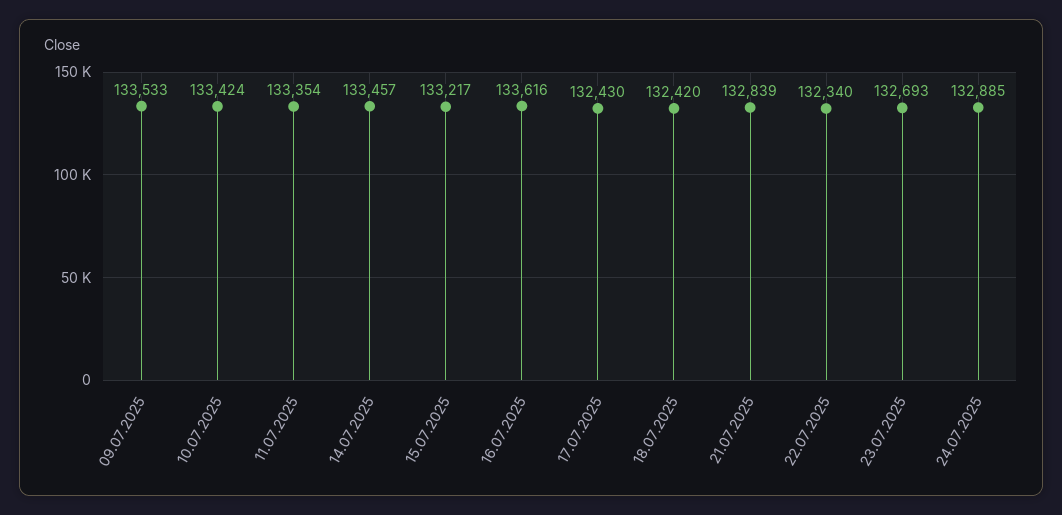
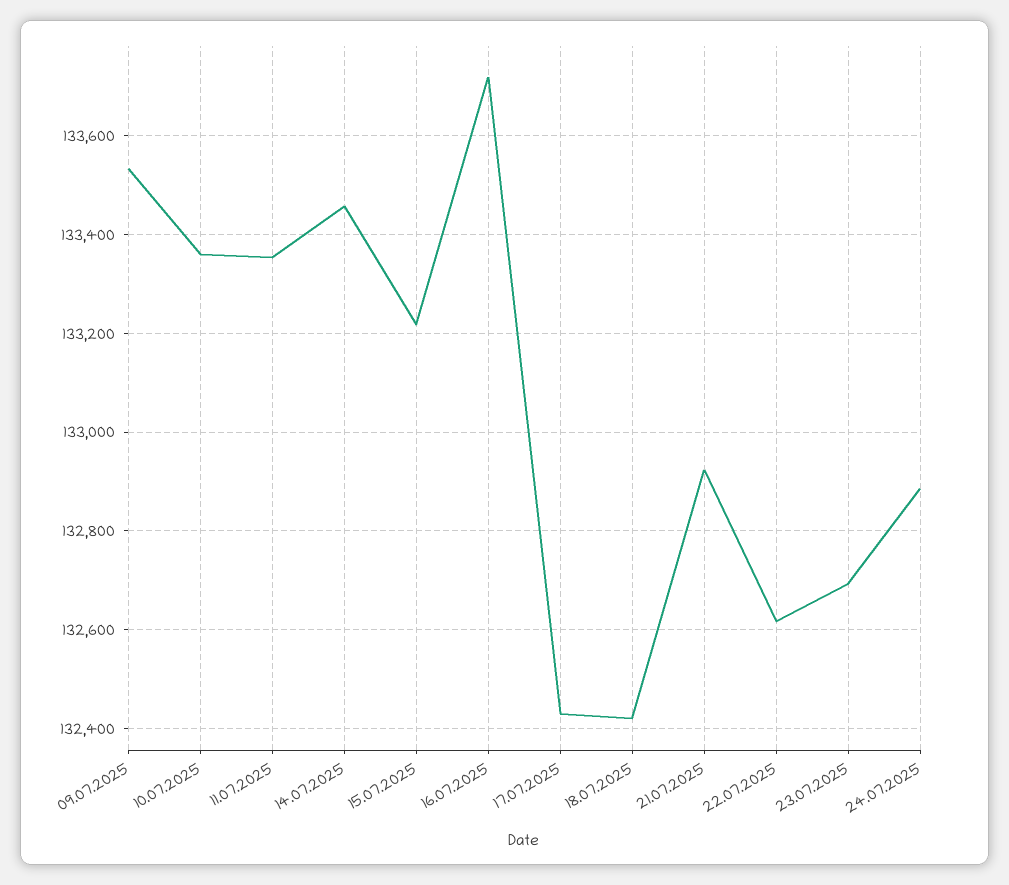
10.07.2025: 133424 -> 133360
16.07.2025: 133616 -> 133720
21.07.2025: 132839 -> 132920
22.07.2025: 132340 -> 132620

